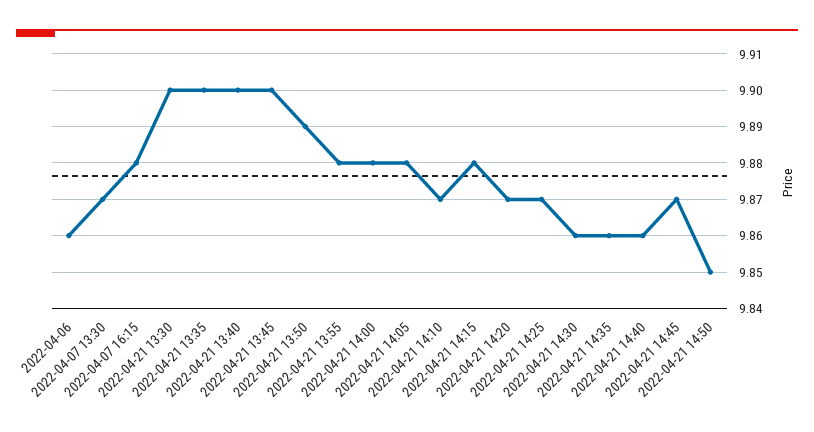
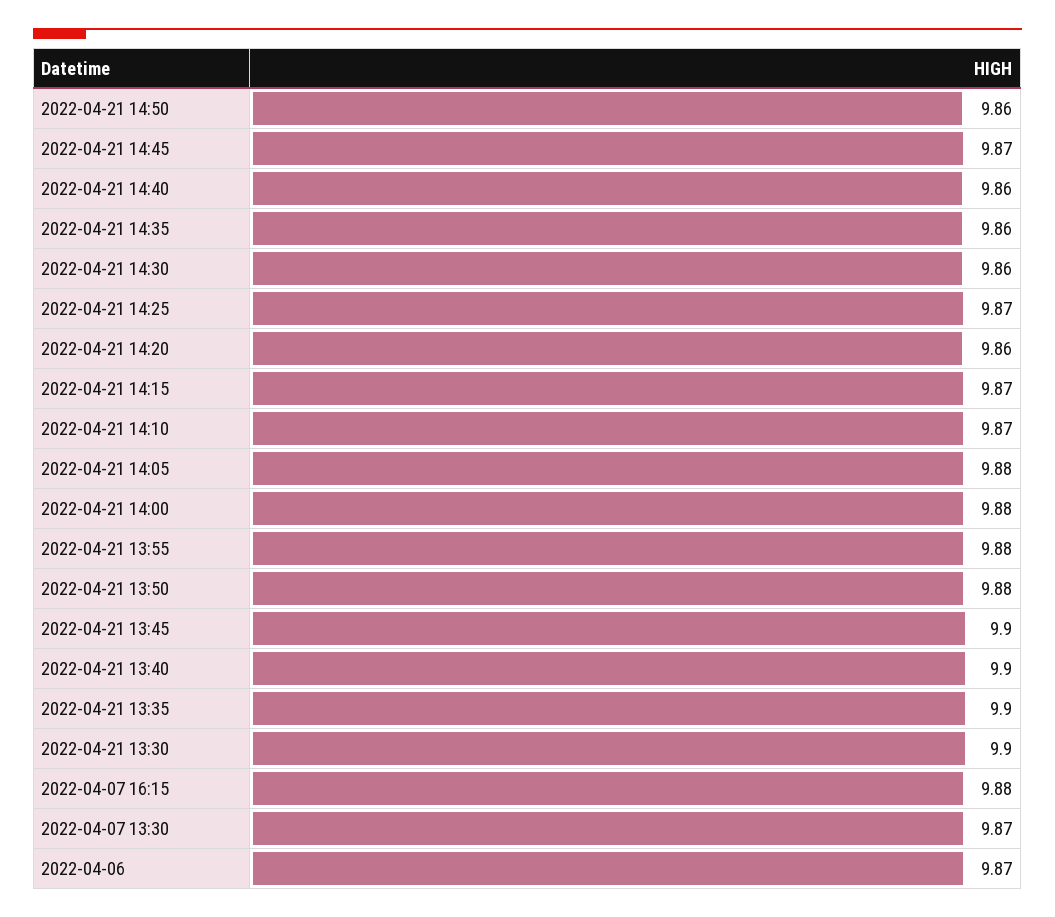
2022-04-06: 9.86 -> 9.87
2022-04-21 13:50: 9.89 -> 9.88
2022-04-21 14:15: 9.88 -> 9.87
2022-04-21 14:20: 9.87 -> 9.86
2022-04-21 14:50: 9.85 -> 9.86

